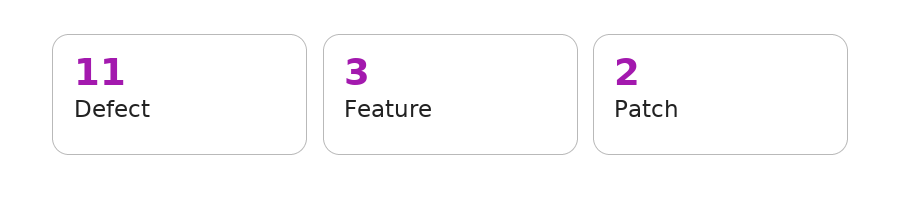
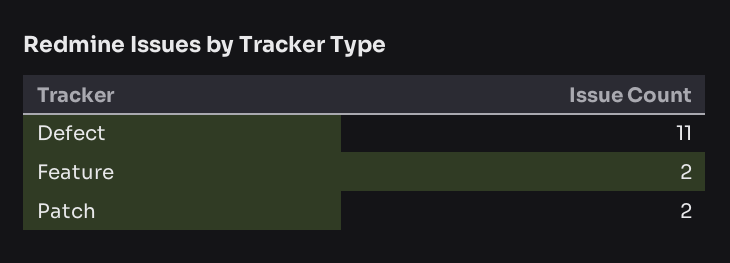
Feature: 3 -> 2

